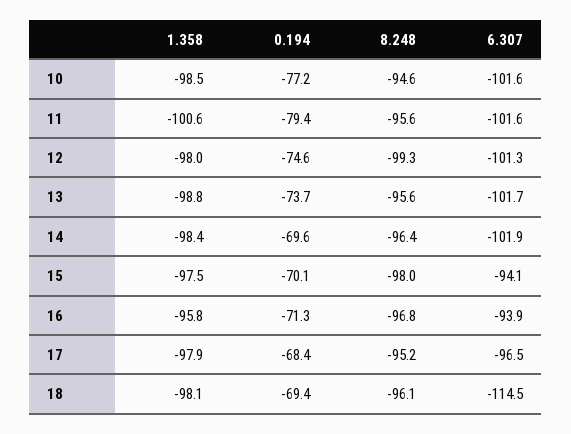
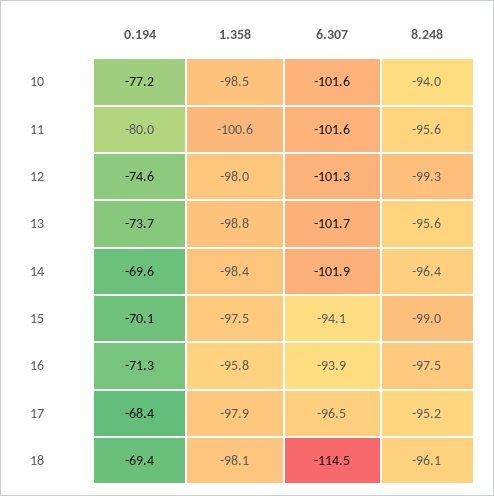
8.248, 10: -94.6 -> -94
0.194, 11: -79.4 -> -80
8.248, 15: -98 -> -99
8.248, 16: -96.8 -> -97.5

